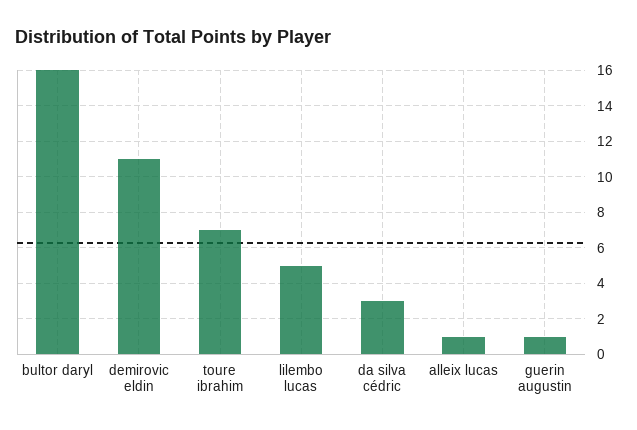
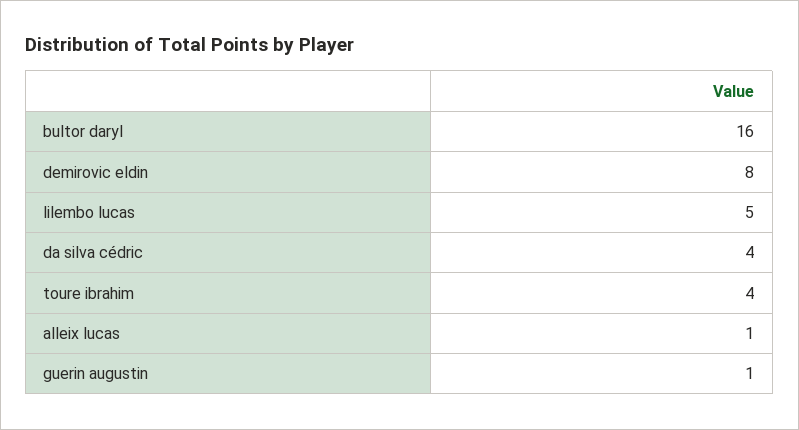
demirovic eldin: 11 -> 8
toure ibrahim: 7 -> 4
da silva cédric: 3 -> 4

